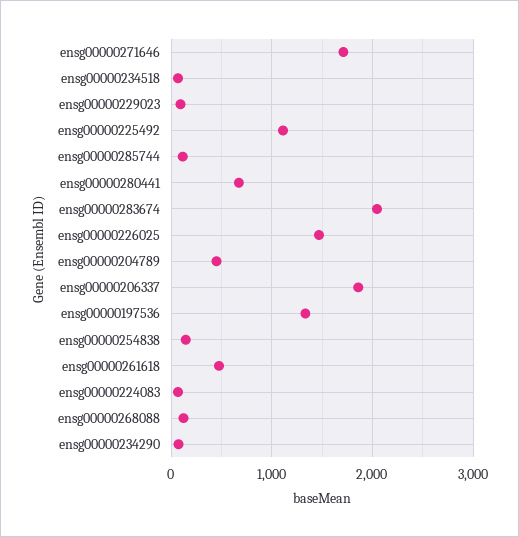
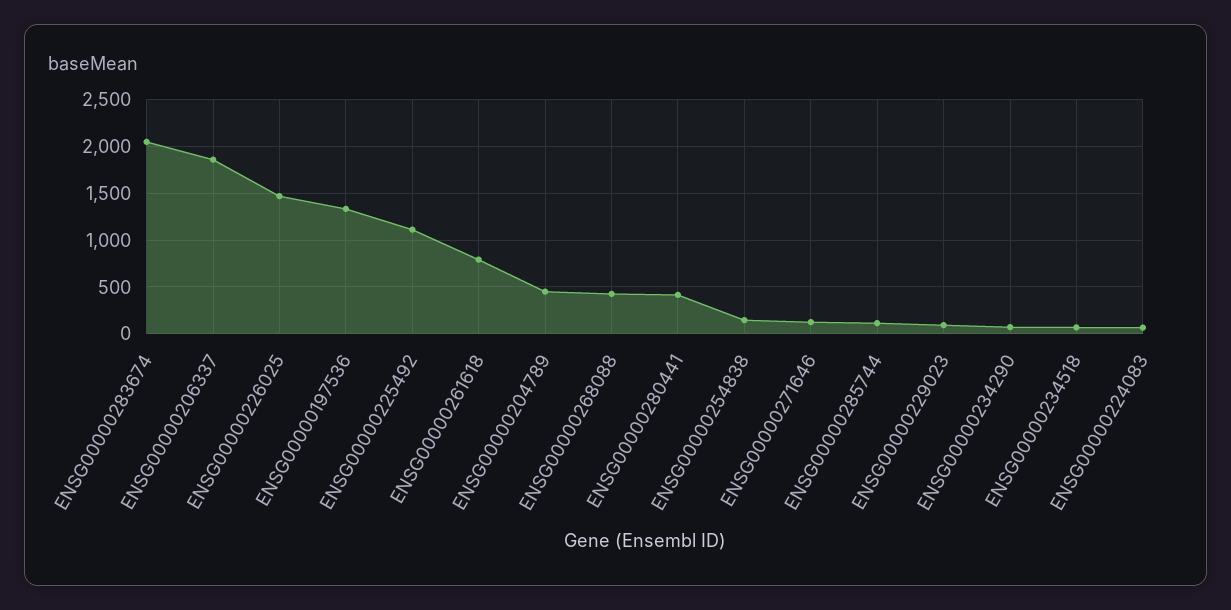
ensg00000271646: 1700 -> 100
ensg00000280441: 700 -> 400
ensg00000261618: 500 -> 800
ensg00000268088: 100 -> 400

